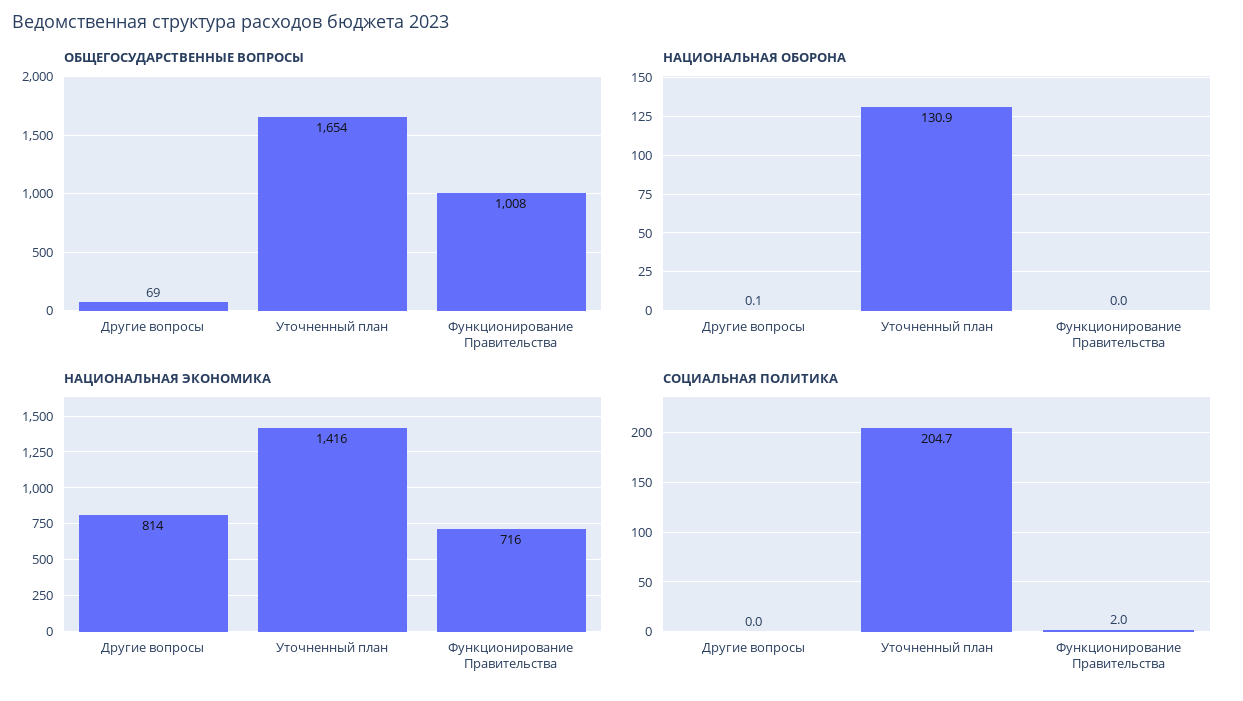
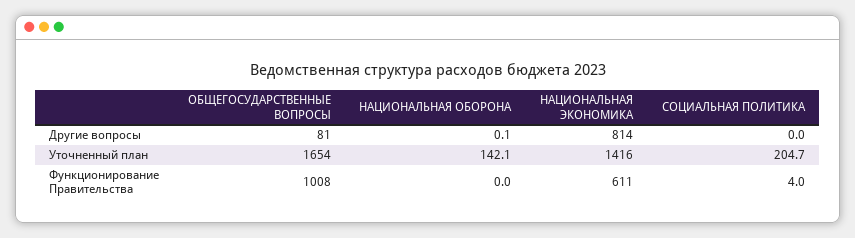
ОБЩЕГОСУДАРСТВЕННЫЕ ВОПРОСЫ, Другие вопросы: 69 -> 81
НАЦИОНАЛЬНАЯ ОБОРОНА, Уточненный план: 130.9 -> 142.1
НАЦИОНАЛЬНАЯ ЭКОНОМИКА, Функционирование Правительства: 716 -> 611
СОЦИАЛЬНАЯ ПОЛИТИКА, Функционирование Правительства: 2 -> 4

